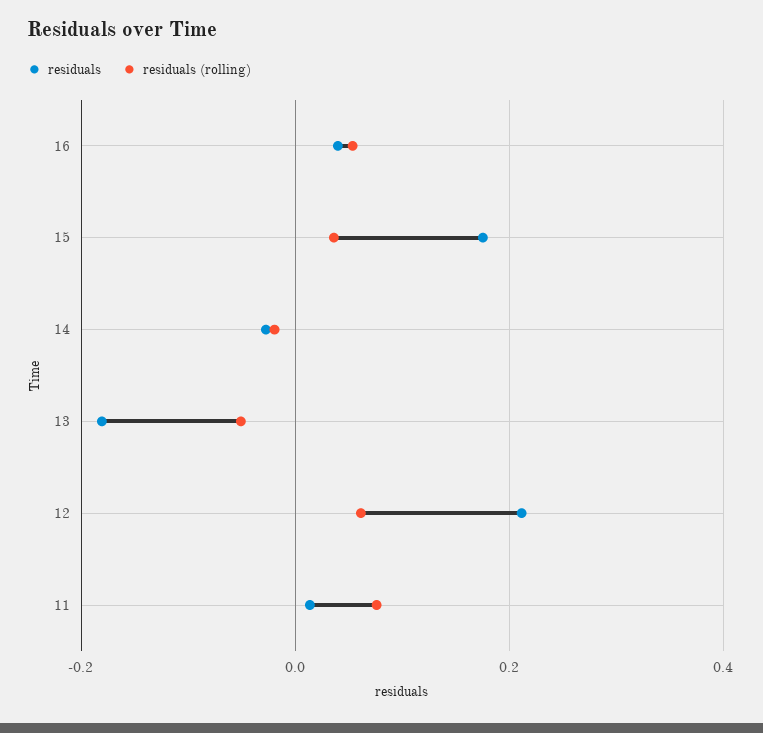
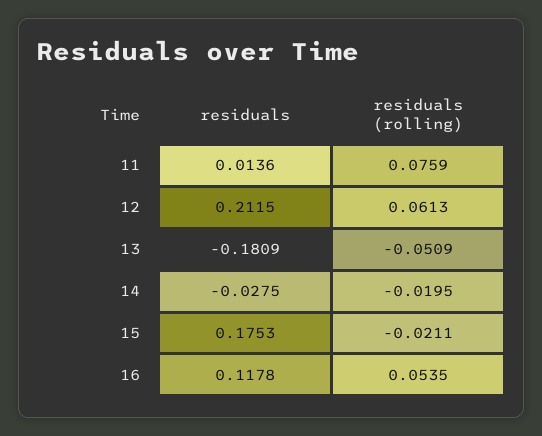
residuals, 16: 0.04 -> 0.1178
residuals (rolling), 15: 0.04 -> -0.0211

